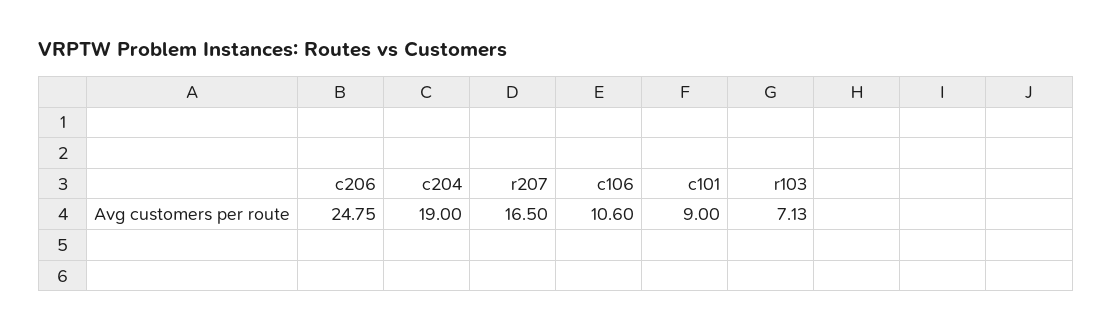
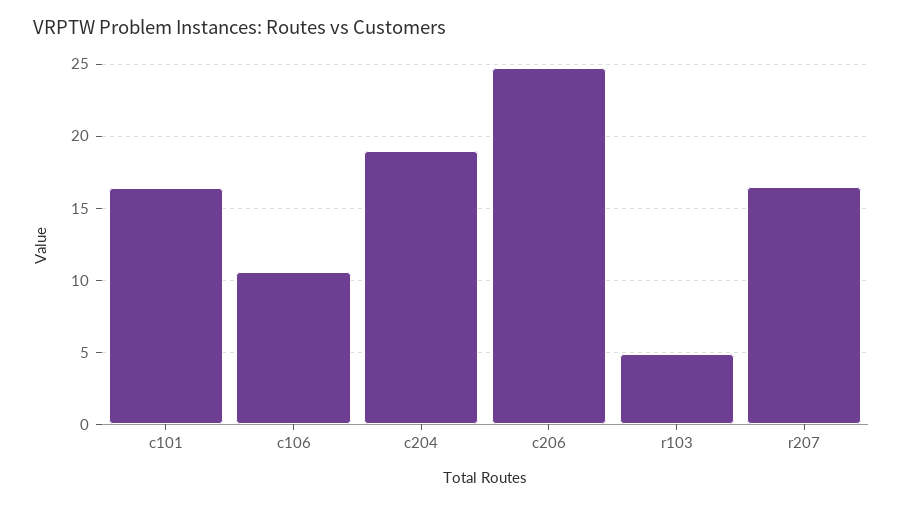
c101: 9 -> 16.5
r103: 7.13 -> 5

